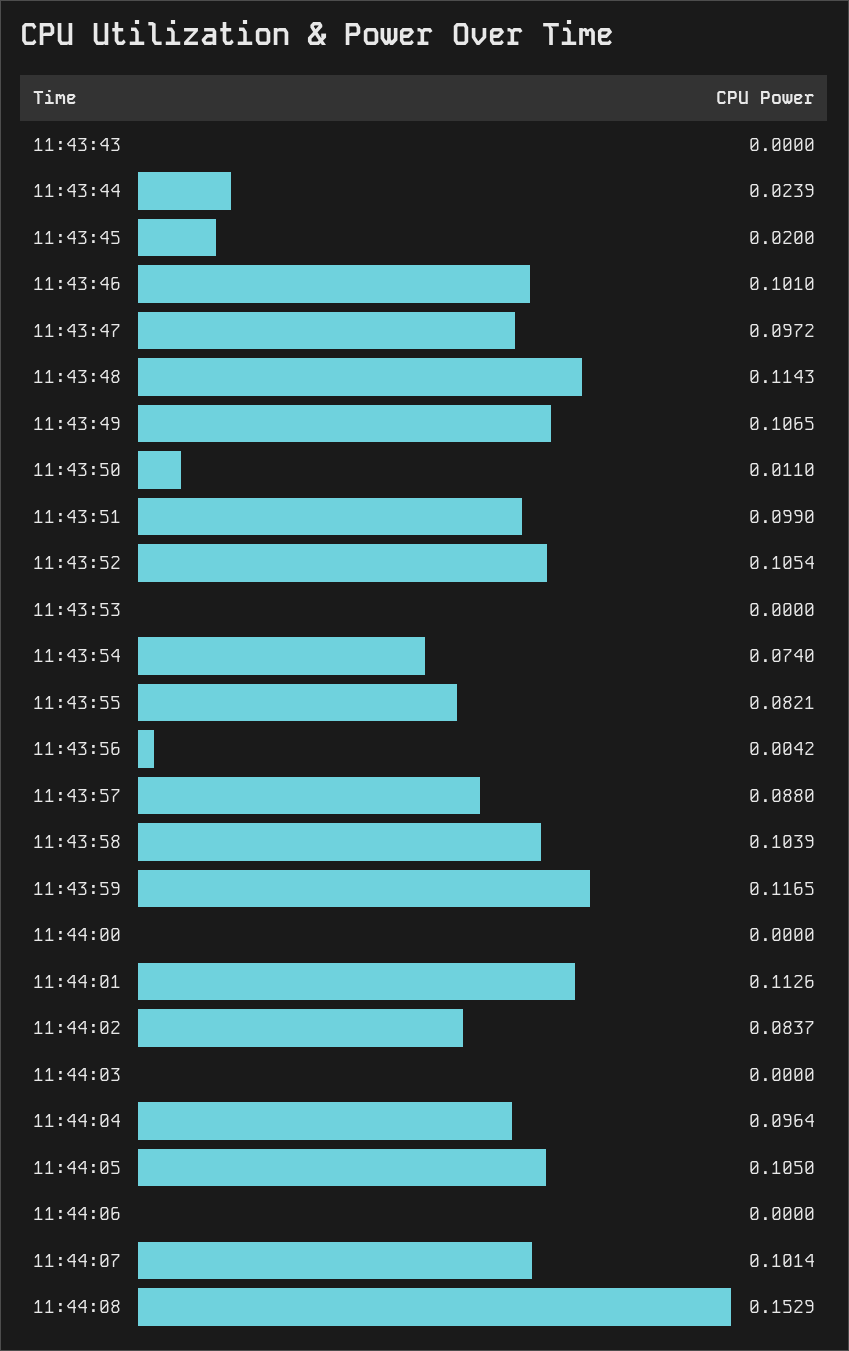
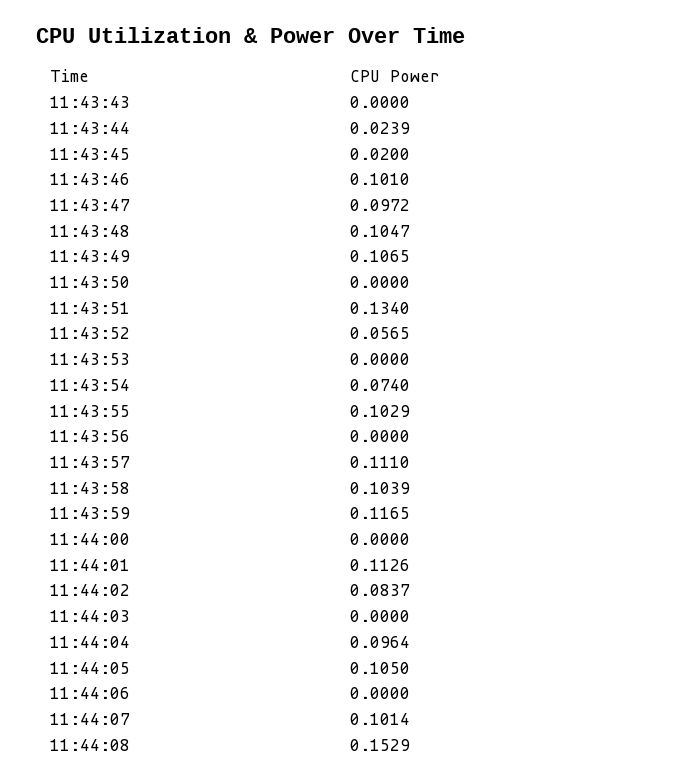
11:43:48: 0.1143 -> 0.1047
11:43:50: 0.011 -> 0
11:43:51: 0.099 -> 0.134
11:43:52: 0.1054 -> 0.0565
11:43:55: 0.0821 -> 0.1029
11:43:56: 0.0042 -> 0
11:43:57: 0.088 -> 0.111

